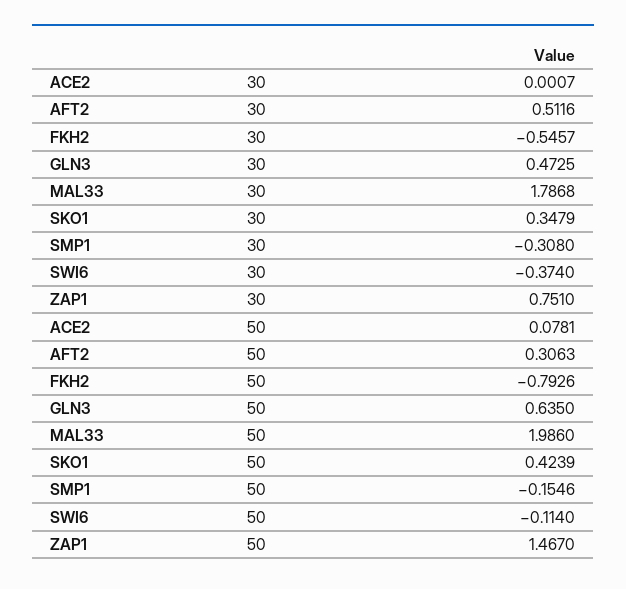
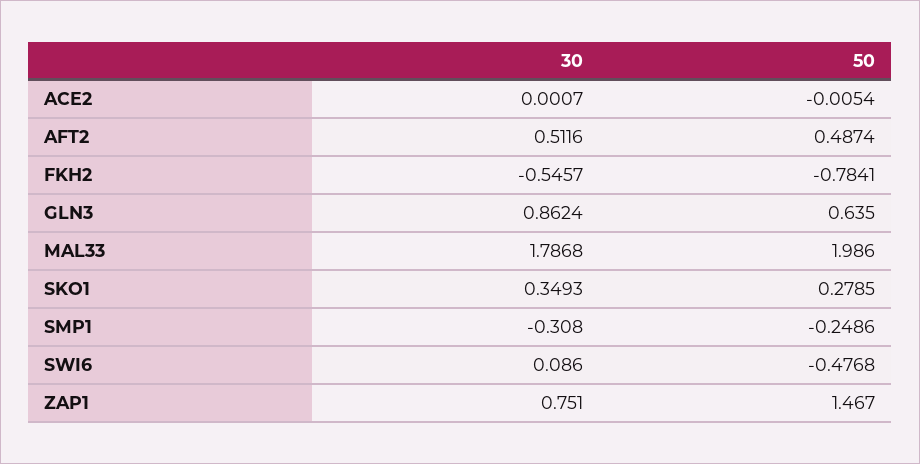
GLN3, 30: 0.4725 -> 0.8624
SKO1, 30: 0.3479 -> 0.3493
SWI6, 30: -0.374 -> 0.086
ACE2, 50: 0.0781 -> -0.0054
AFT2, 50: 0.3063 -> 0.4874
FKH2, 50: -0.7926 -> -0.7841
SKO1, 50: 0.4239 -> 0.2785
SMP1, 50: -0.1546 -> -0.2486
SWI6, 50: -0.114 -> -0.4768

